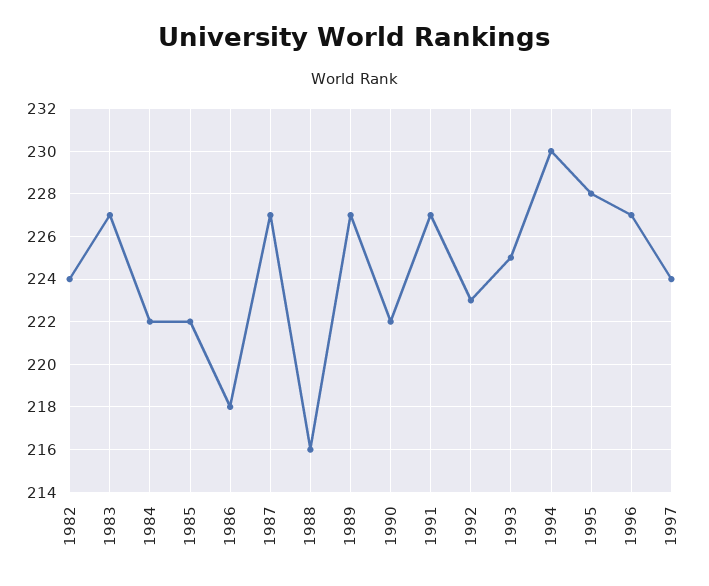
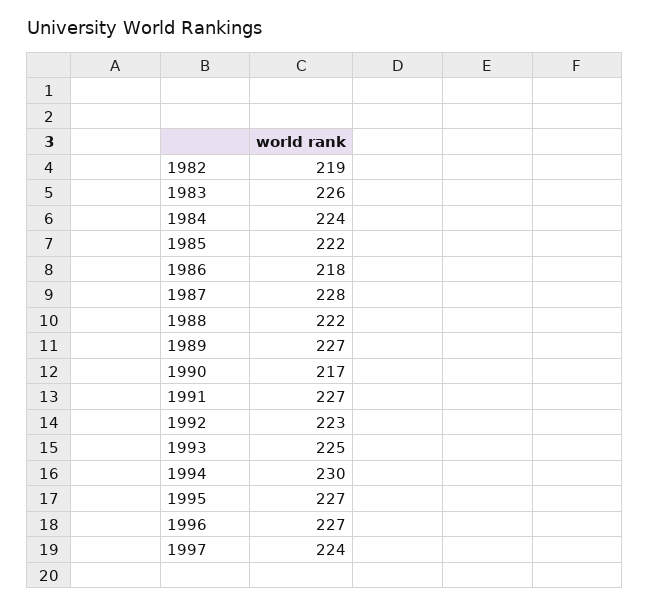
1982: 224 -> 219
1983: 227 -> 226
1984: 222 -> 224
1987: 227 -> 228
1988: 216 -> 222
1990: 222 -> 217
1995: 228 -> 227

